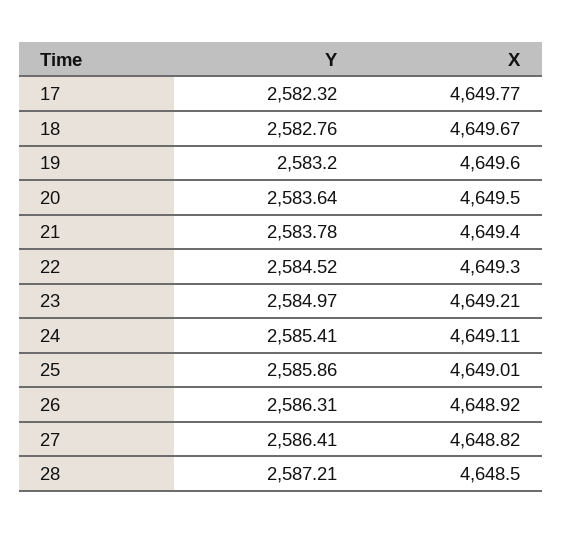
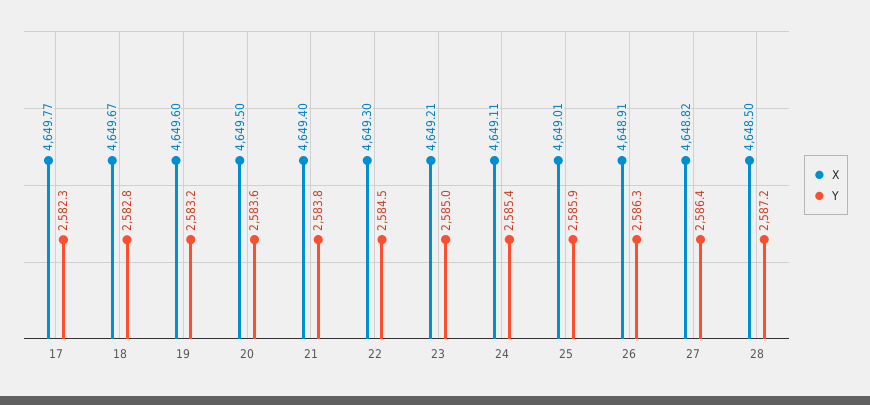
X, 26: 4648.92 -> 4648.91

